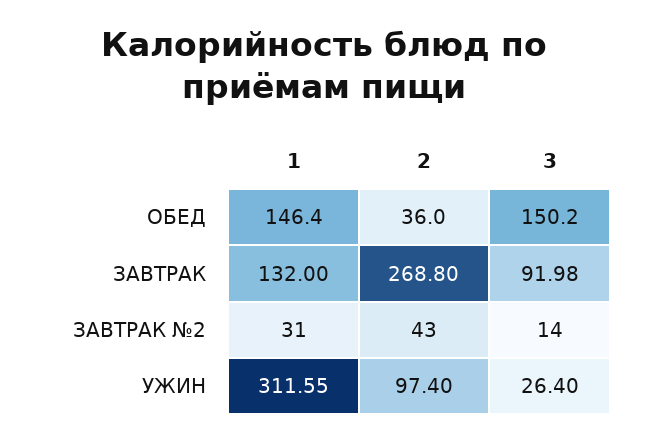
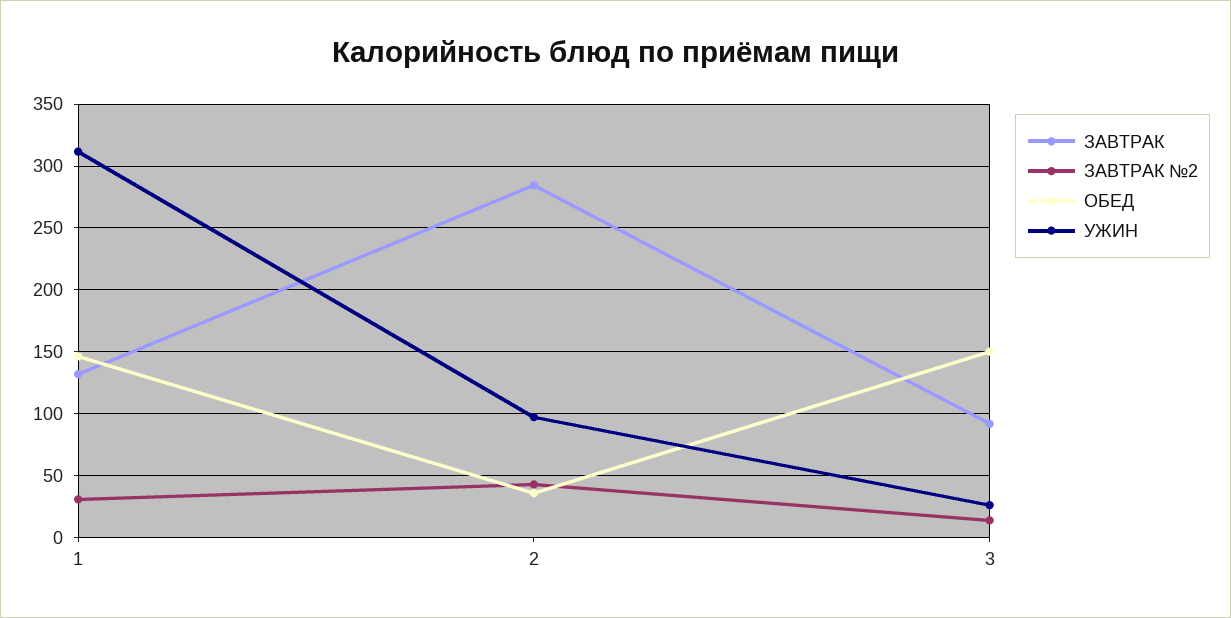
ЗАВТРАК, 2: 268.8 -> 285

